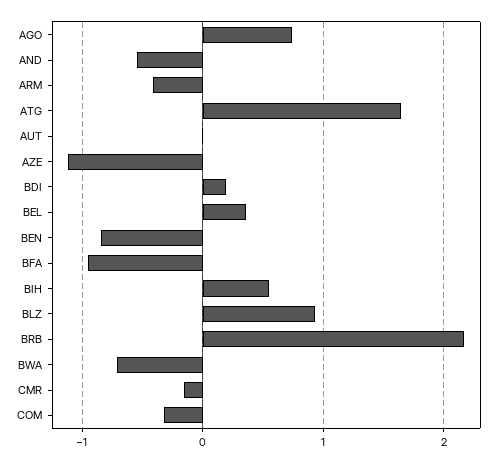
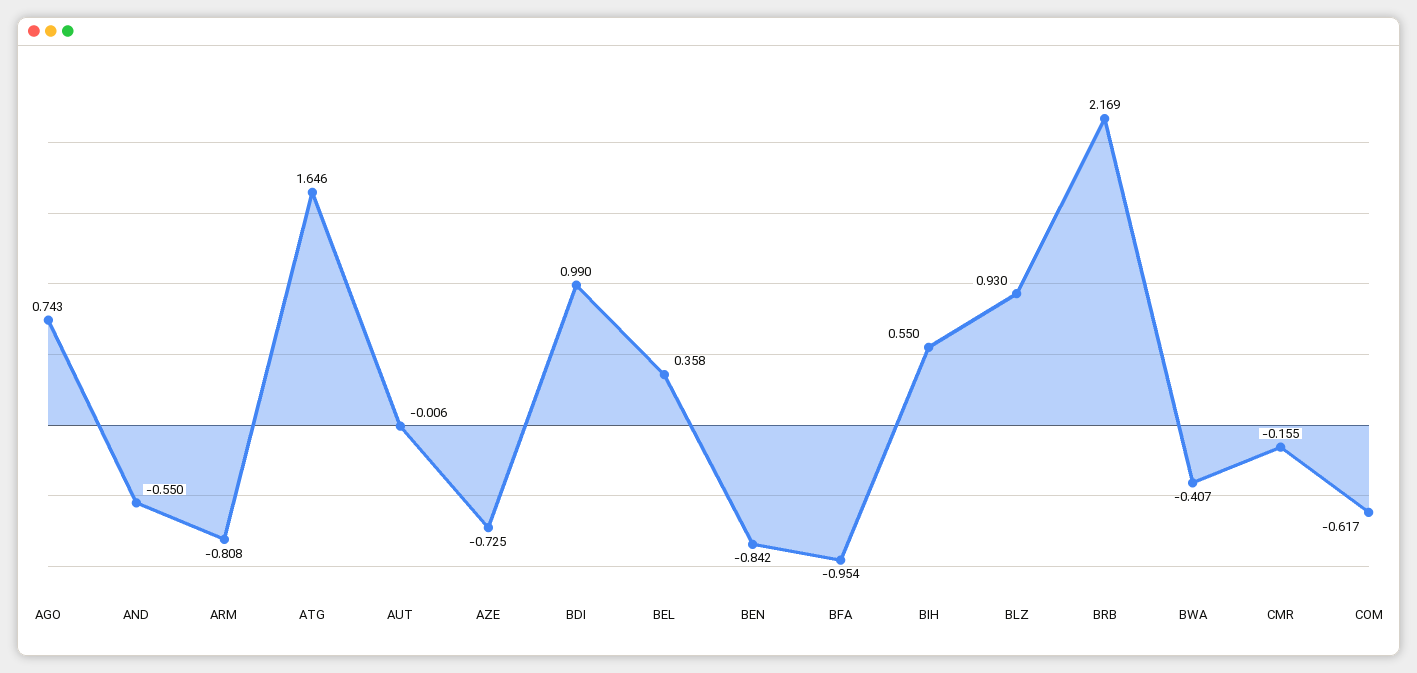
ARM: -0.4 -> -0.808
AZE: -1.1 -> -0.725
BDI: 0.2 -> 0.99
BWA: -0.7 -> -0.407
COM: -0.3 -> -0.617

